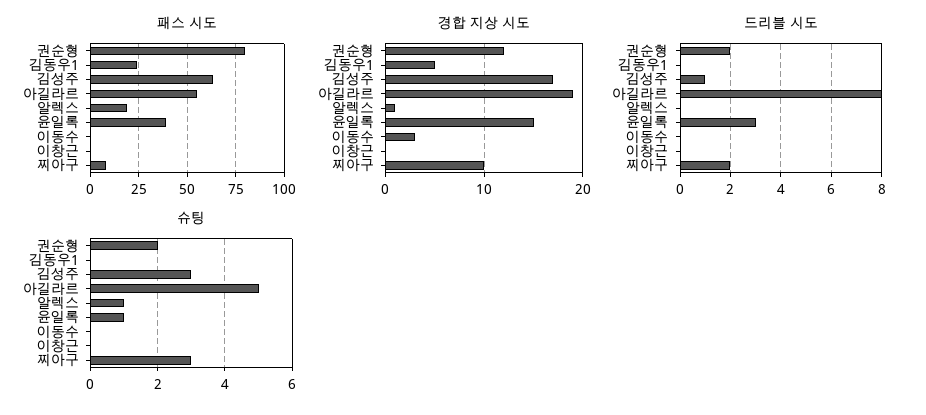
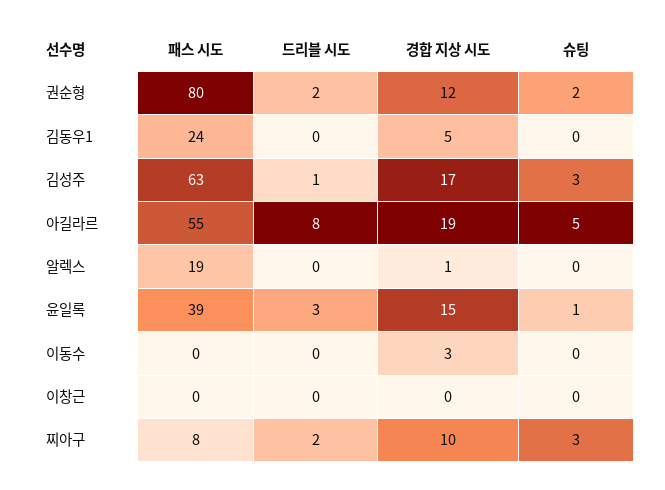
슈팅, 알렉스: 1 -> 0

